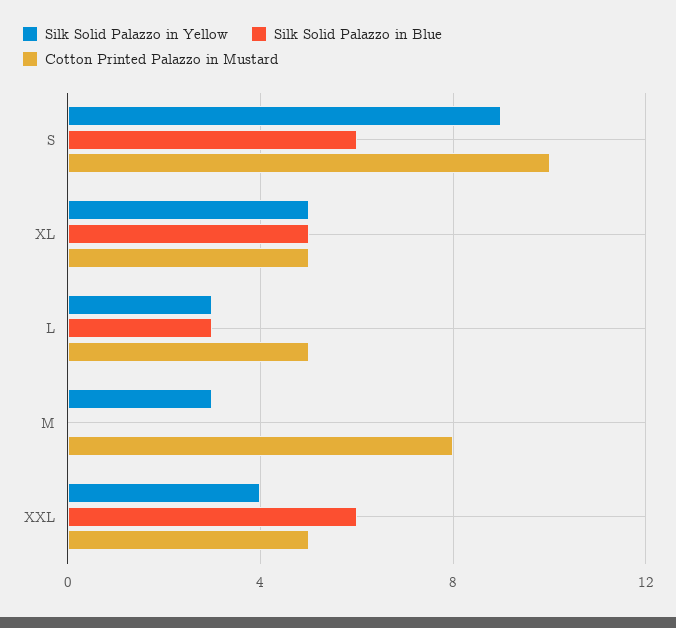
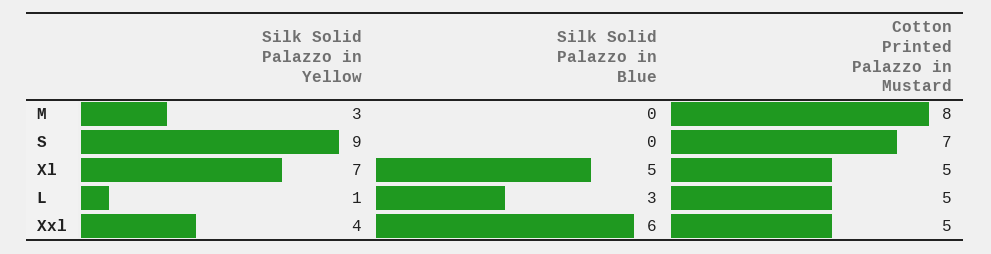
Silk Solid Palazzo in Blue, S: 6 -> 0
Cotton Printed Palazzo in Mustard, S: 10 -> 7
Silk Solid Palazzo in Yellow, XL: 5 -> 7
Silk Solid Palazzo in Yellow, L: 3 -> 1

